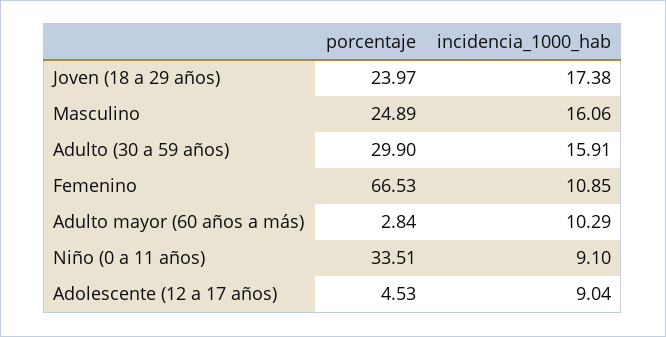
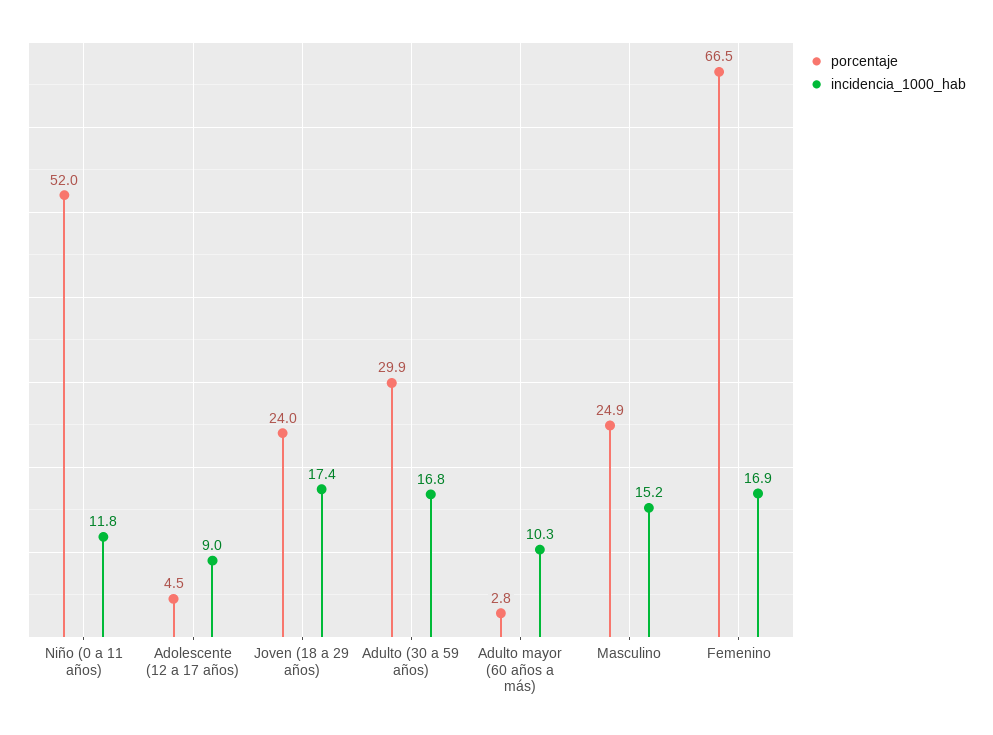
incidencia_1000_hab, Masculino: 16.06 -> 15.2
incidencia_1000_hab, Adulto (30 a 59 años): 15.91 -> 16.8
incidencia_1000_hab, Femenino: 10.85 -> 16.9
porcentaje, Niño (0 a 11 años): 33.51 -> 52
incidencia_1000_hab, Niño (0 a 11 años): 9.1 -> 11.8

